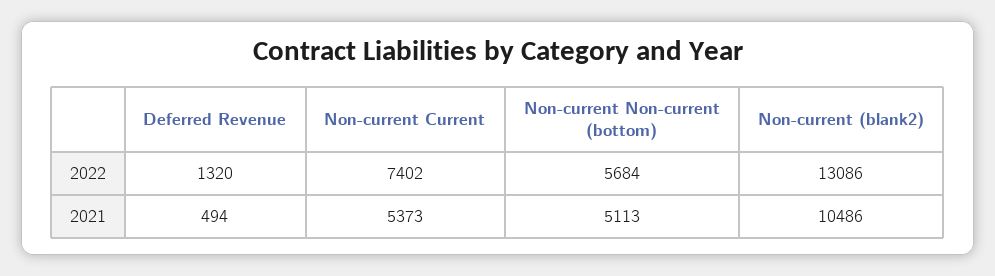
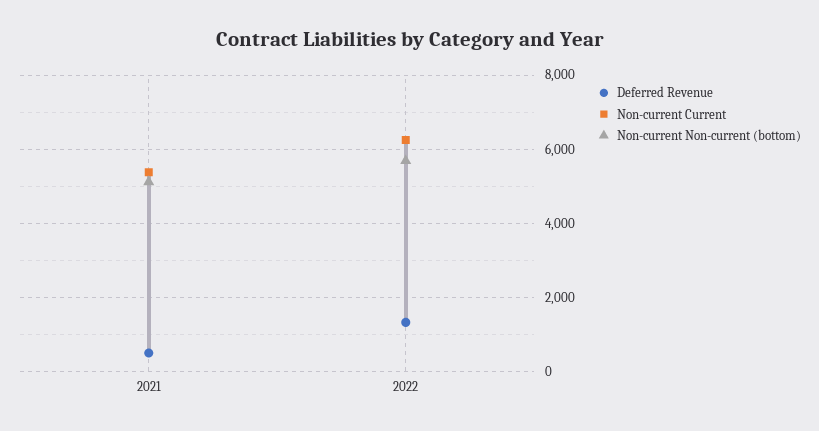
Non-current Current, 2022: 7402 -> 6200
Non-current (blank2), 2022: 13086 -> none
Non-current (blank2), 2021: 10486 -> none

